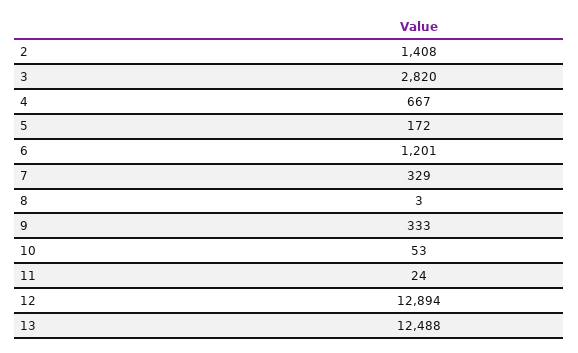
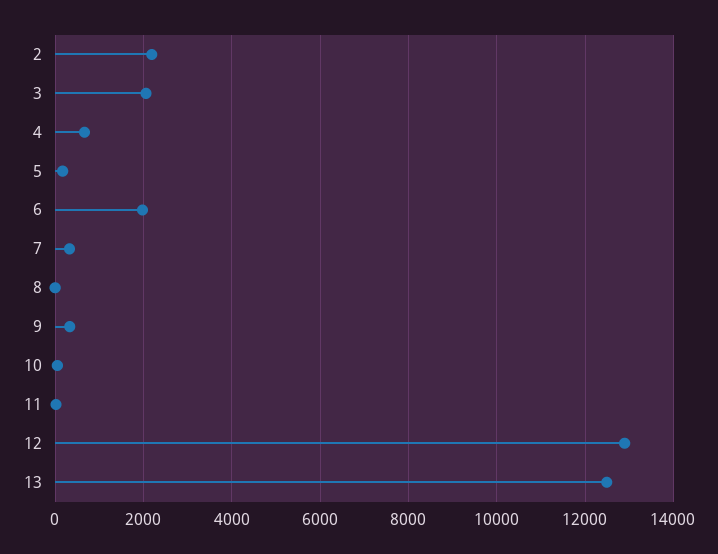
2: 1408 -> 2200
3: 2820 -> 2000
6: 1201 -> 2000

